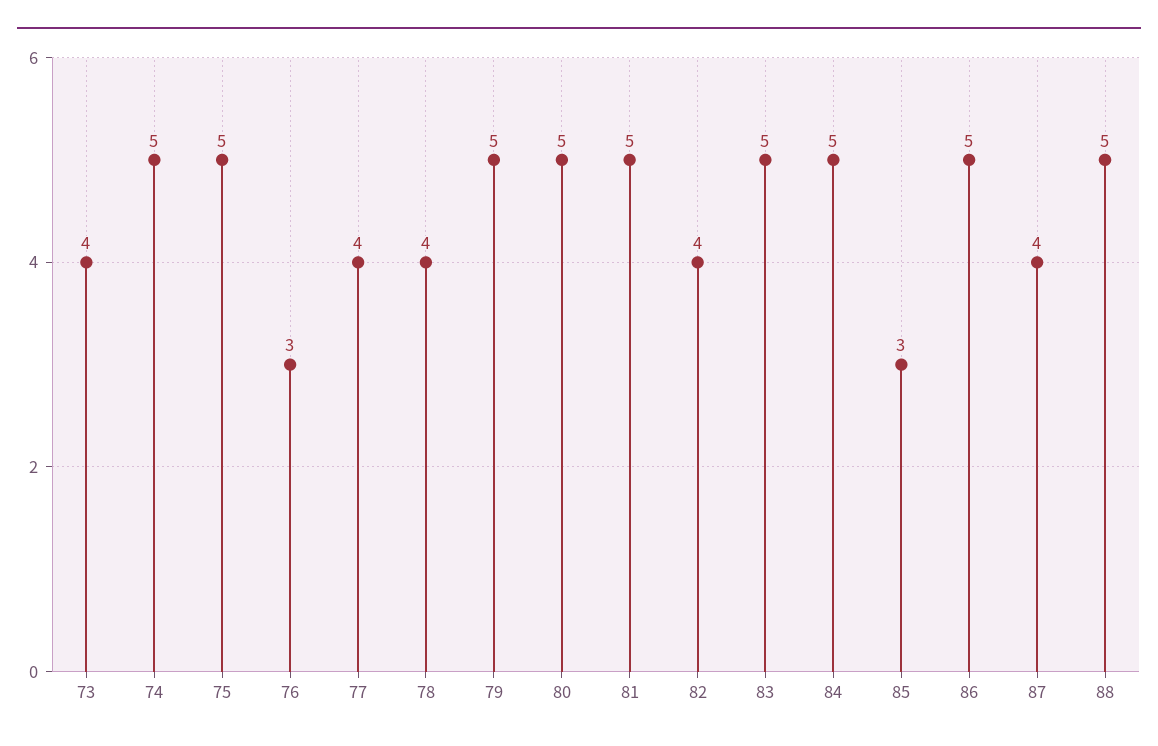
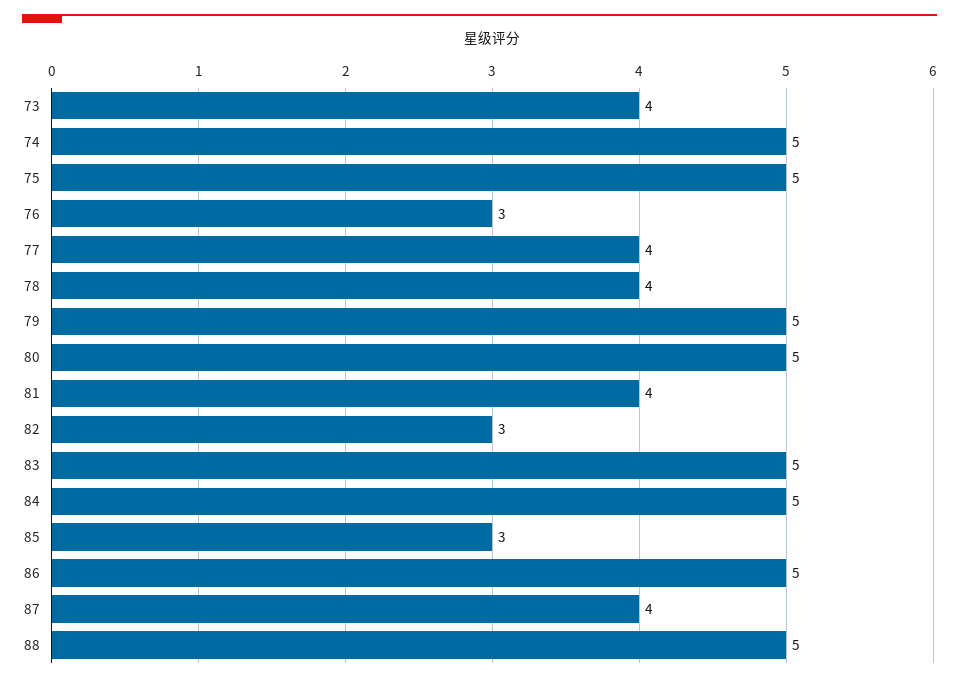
81: 5 -> 4
82: 4 -> 3

